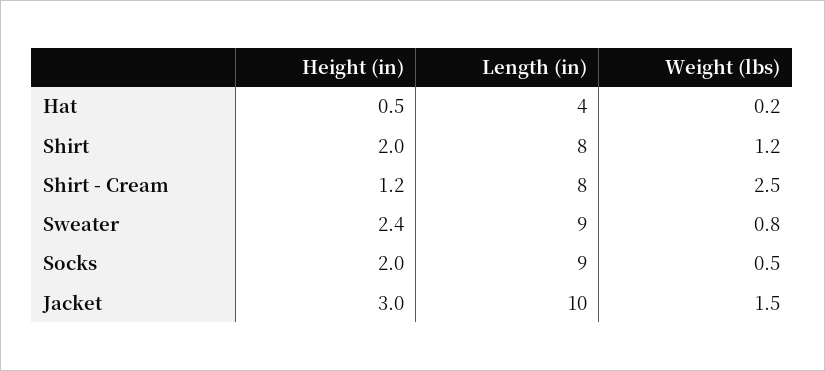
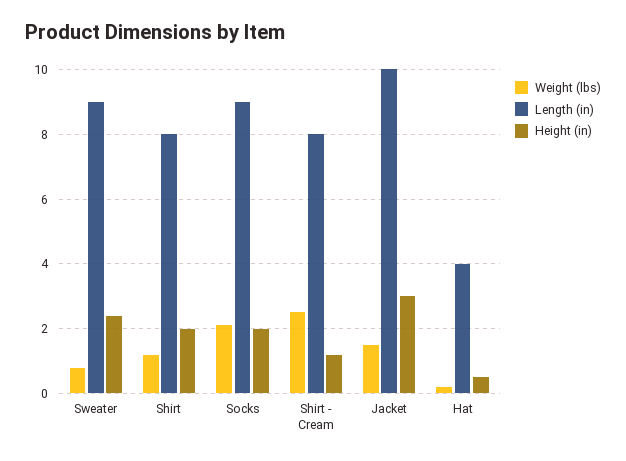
Weight (lbs), Socks: 0.5 -> 2

